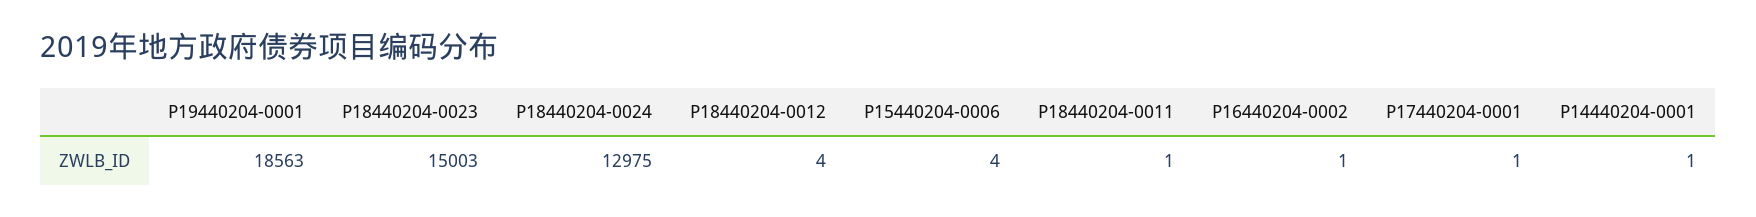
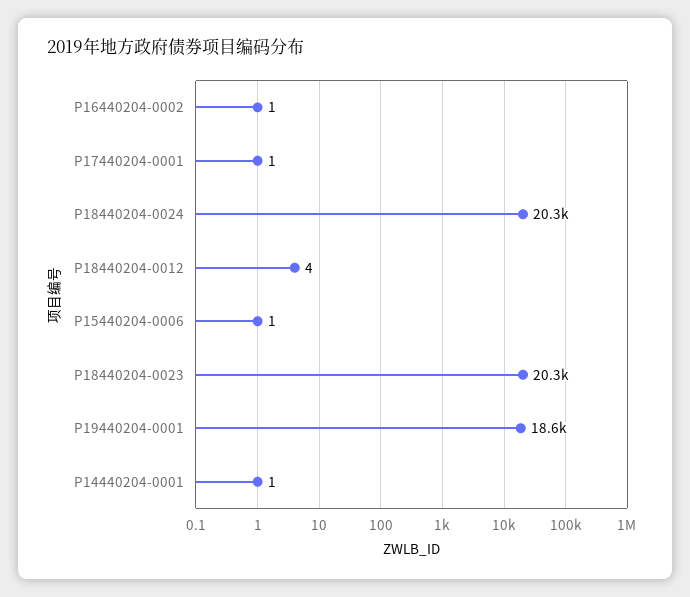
P18440204-0023: 15003 -> 20300
P18440204-0024: 12975 -> 20300
P15440204-0006: 4 -> 1
P18440204-0011: 1 -> none

